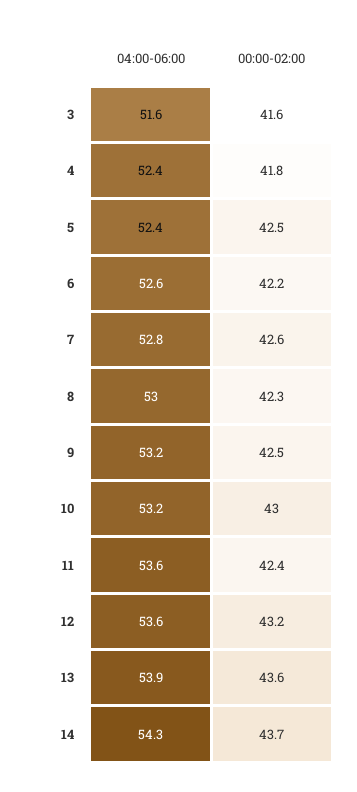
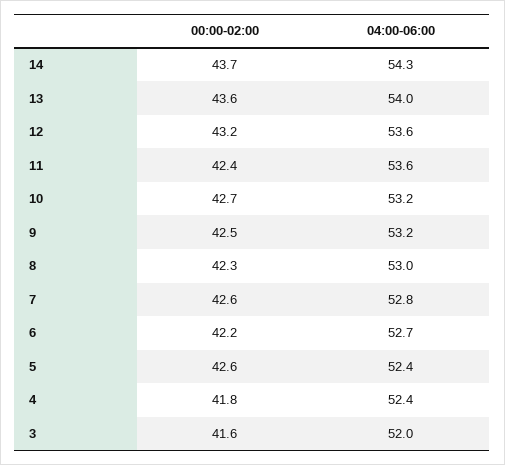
04:00-06:00, 3: 51.6 -> 52
00:00-02:00, 5: 42.5 -> 42.6
04:00-06:00, 6: 52.6 -> 52.7
00:00-02:00, 10: 43 -> 42.7
04:00-06:00, 13: 53.9 -> 54

